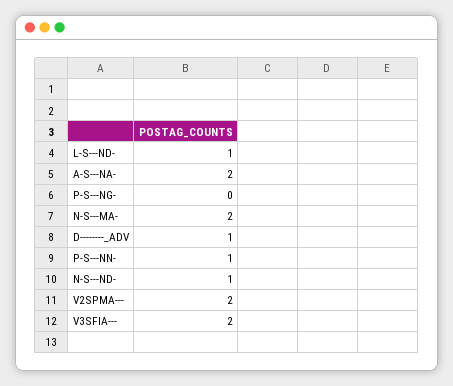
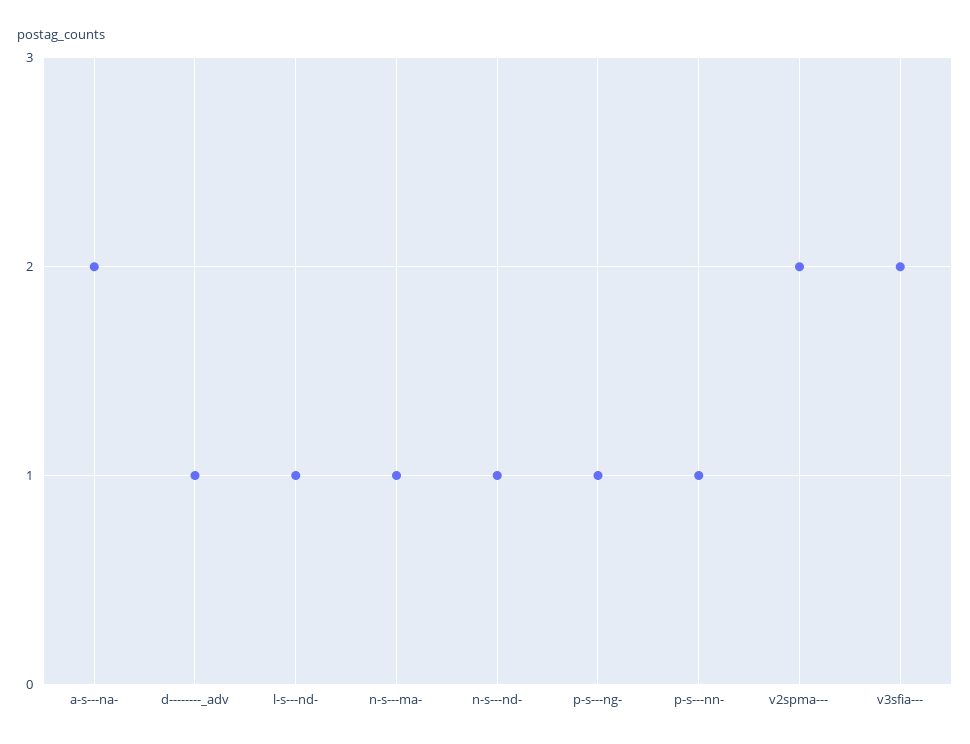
P-S---NG-: 0 -> 1
N-S---MA-: 2 -> 1

